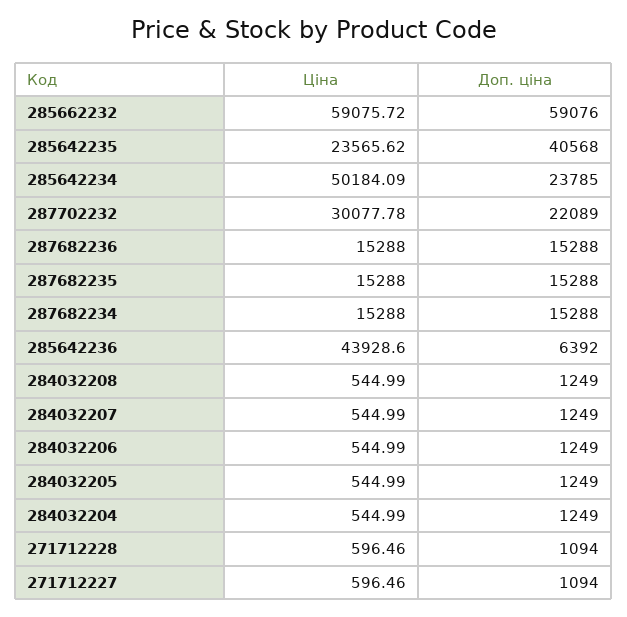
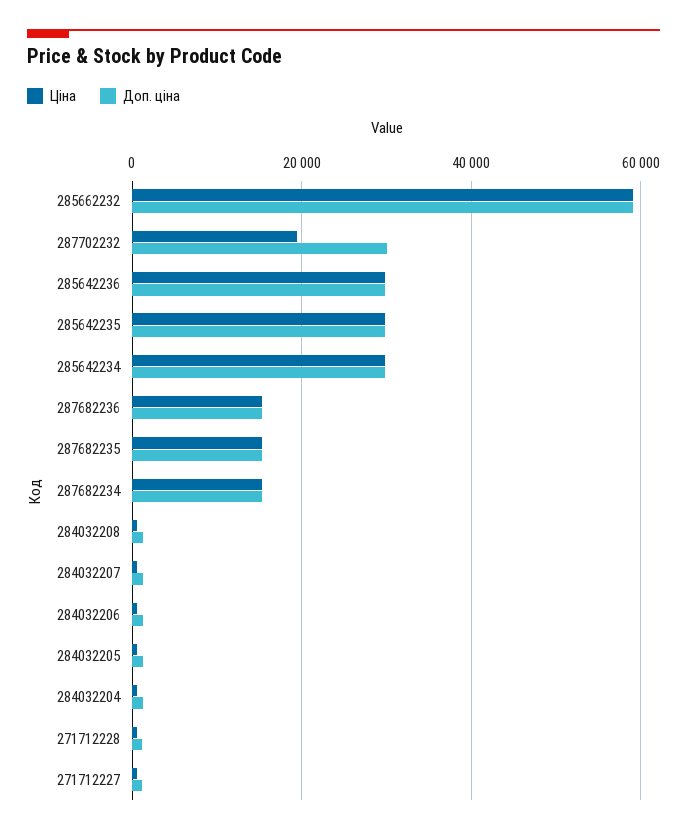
Ціна, 285642235: 23565.62 -> 30000
Доп. ціна, 285642235: 40568 -> 30000
Ціна, 285642234: 50184.09 -> 30000
Доп. ціна, 285642234: 23785 -> 30000
Ціна, 287702232: 30077.78 -> 20000
Доп. ціна, 287702232: 22089 -> 30000
Ціна, 285642236: 43928.6 -> 30000
Доп. ціна, 285642236: 6392 -> 30000

